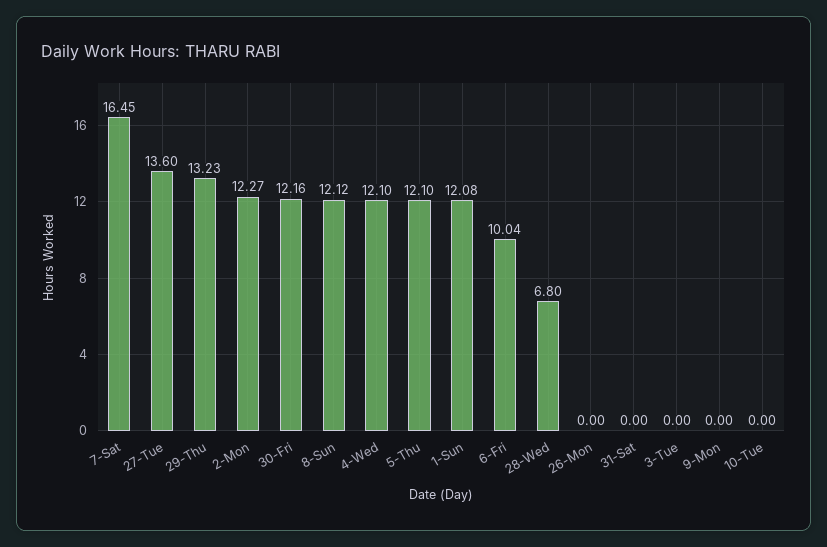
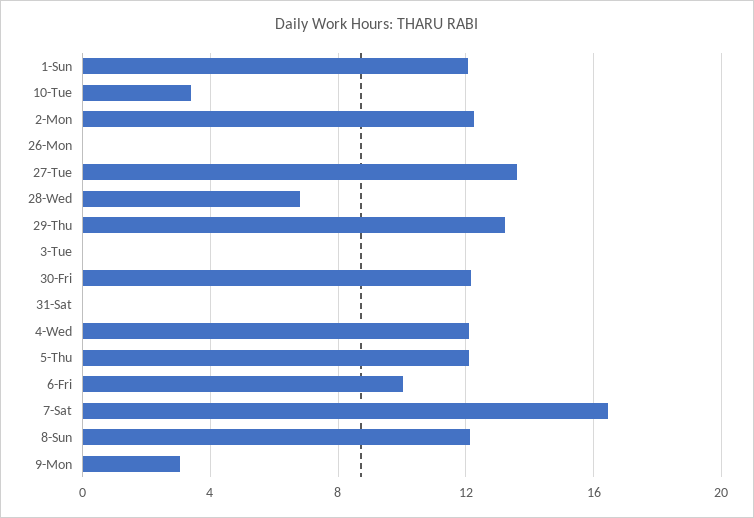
9-Mon: 0 -> 3
10-Tue: 0 -> 3.5

